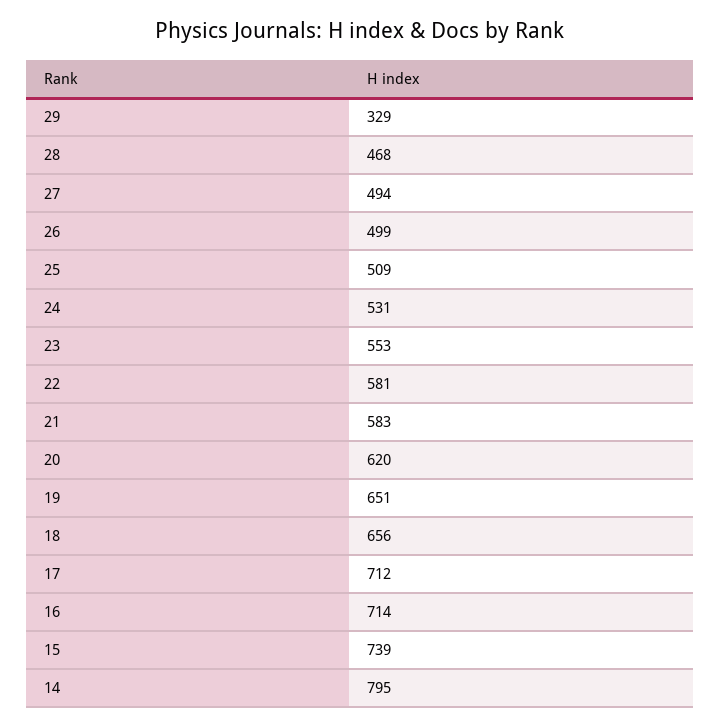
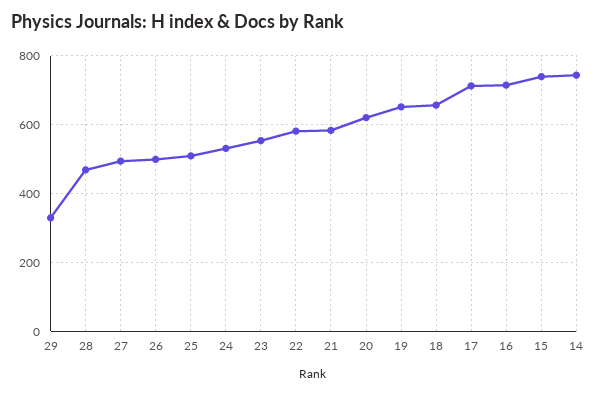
14: 795 -> 740

